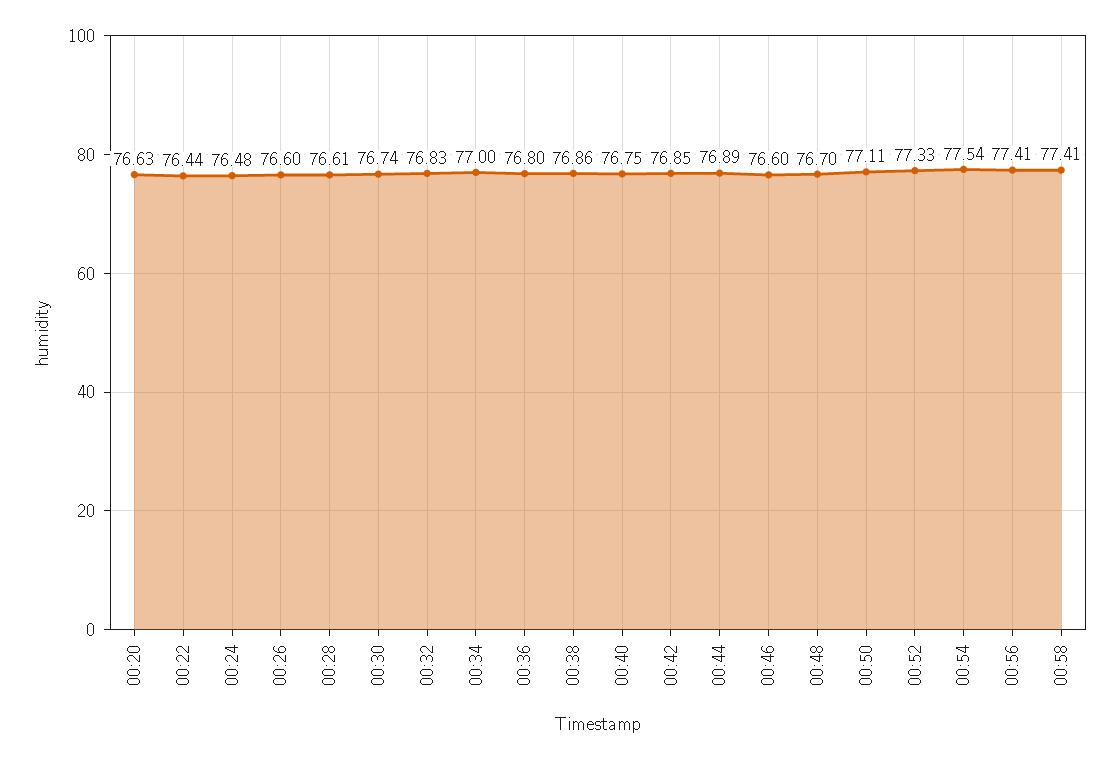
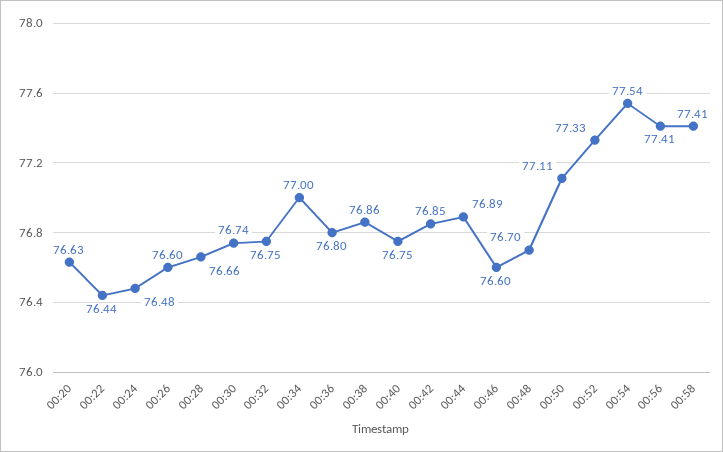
00:28: 76.61 -> 76.66
00:32: 76.83 -> 76.75

